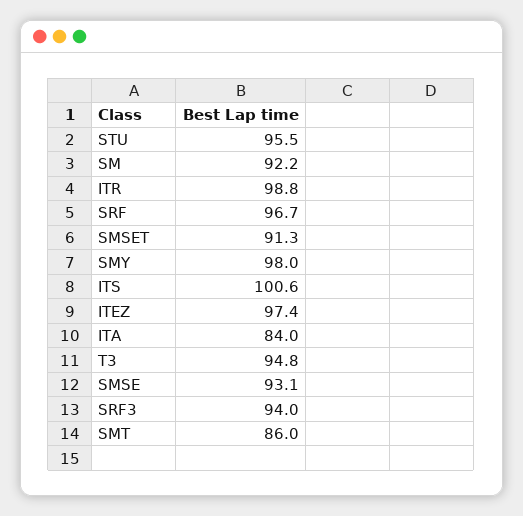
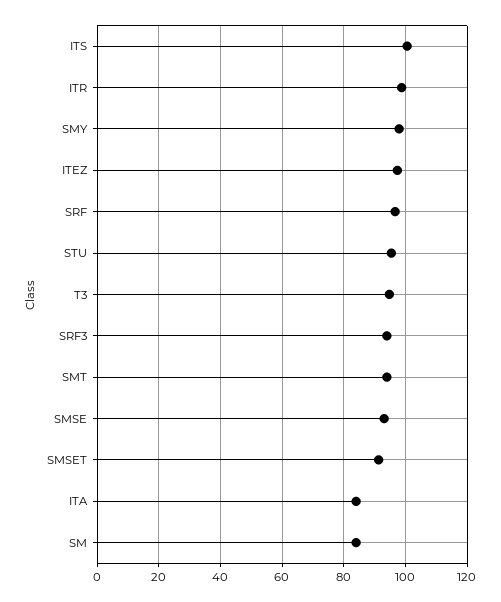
SM: 92.2 -> 84
SMT: 86 -> 94

